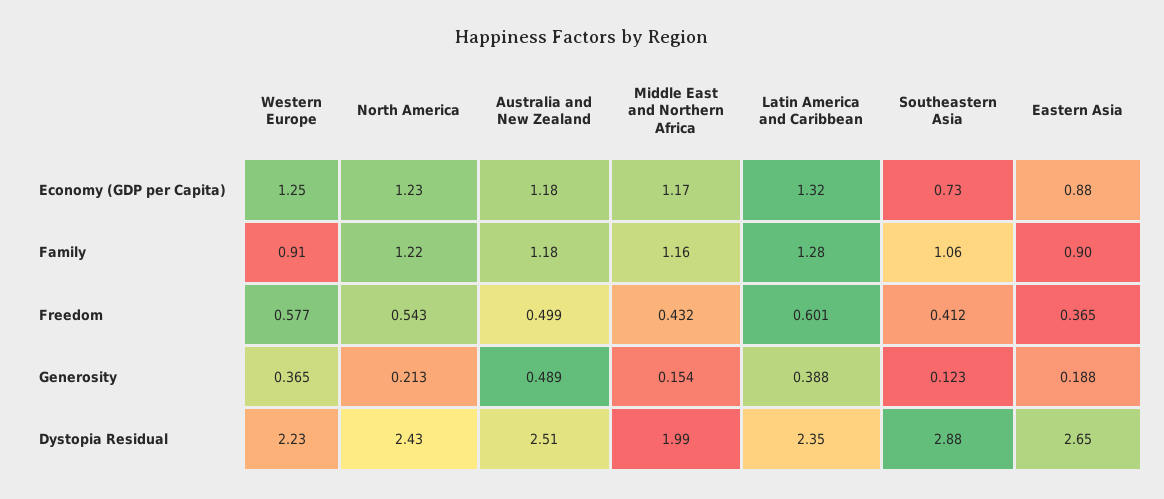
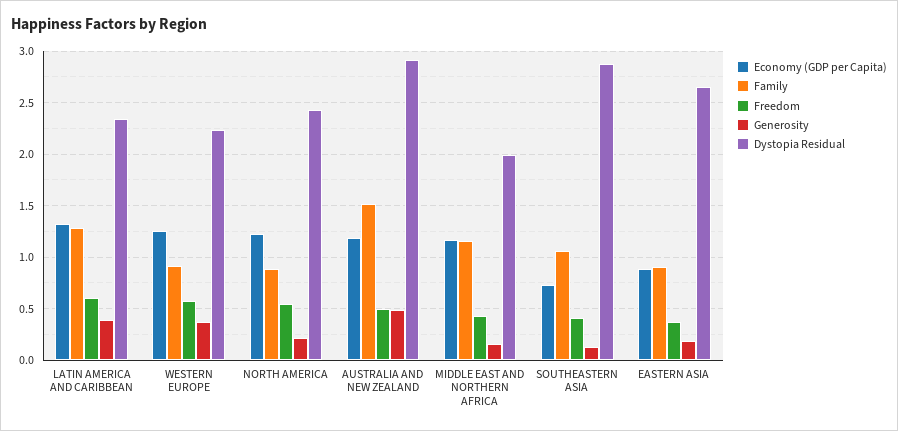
Family, North America: 1.22 -> 0.9
Family, Australia and New Zealand: 1.18 -> 1.5
Dystopia Residual, Australia and New Zealand: 2.51 -> 2.9

